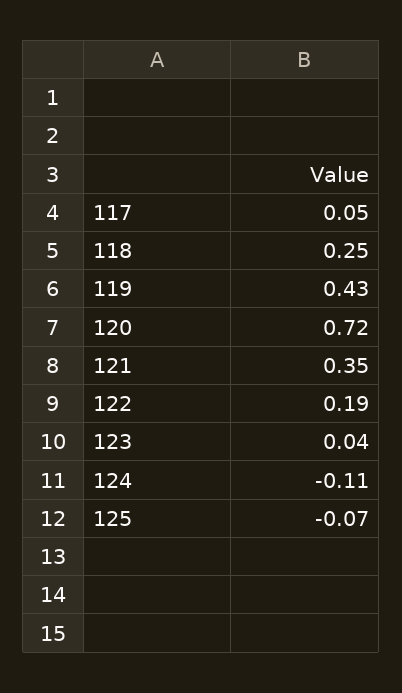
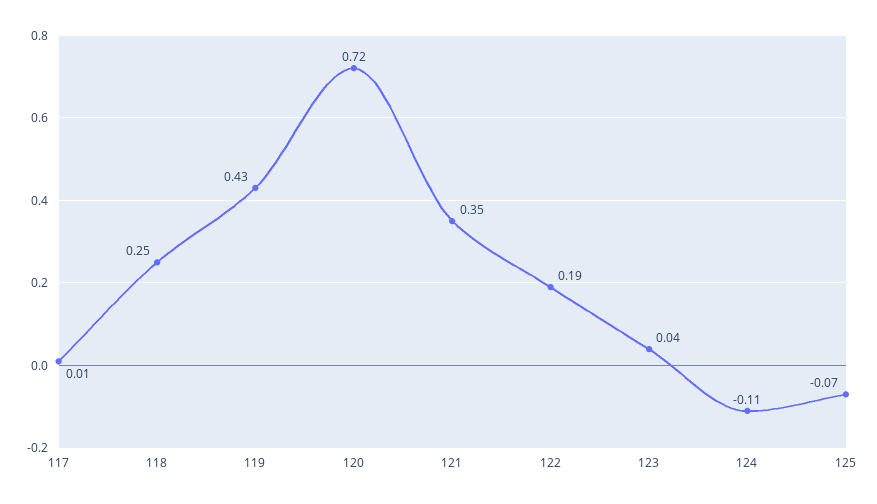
117: 0.05 -> 0.01

